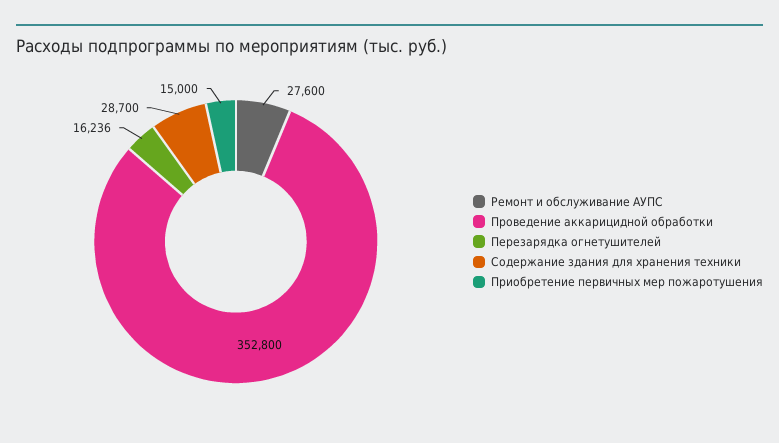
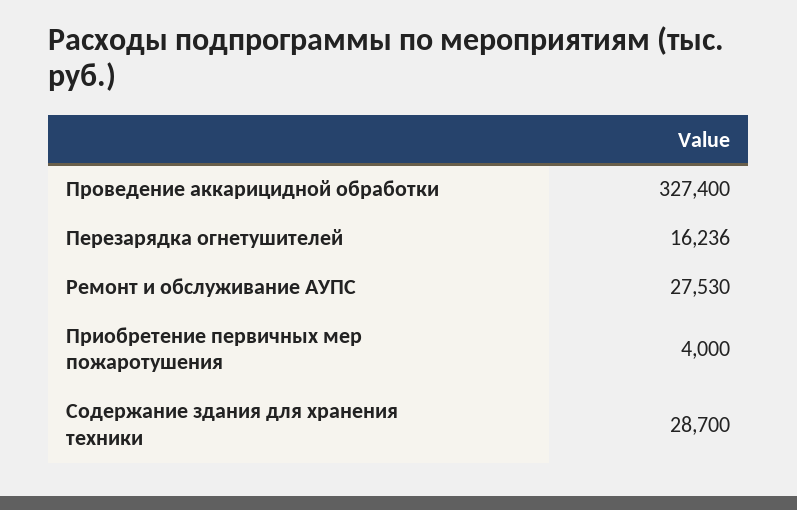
Ремонт и обслуживание АУПС: 27600 -> 27530
Проведение аккарицидной обработки: 352800 -> 327400
Приобретение первичных мер пожаротушения: 15000 -> 4000

